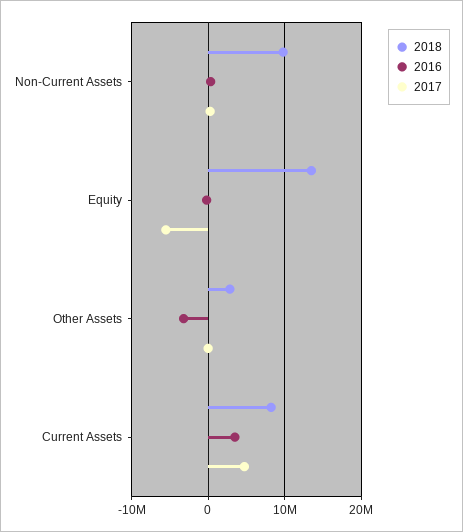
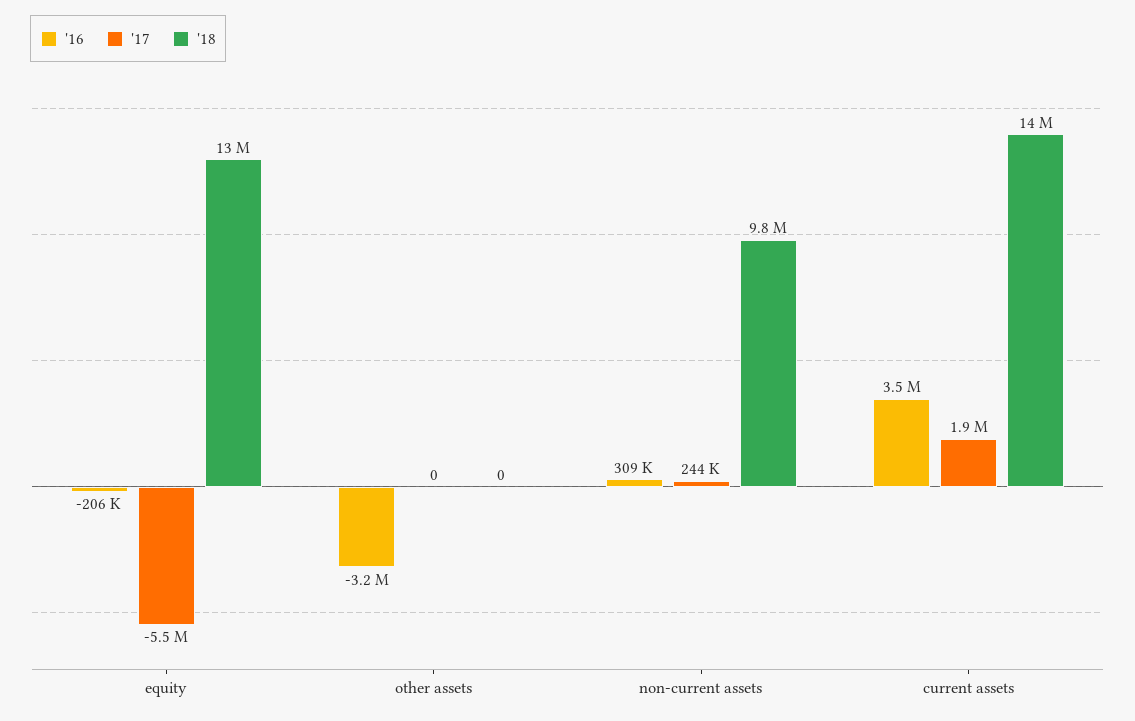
2018, Other Assets: 3000000 -> 0
2018, Current Assets: 8000000 -> 14000000
2017, Current Assets: 5000000 -> 1900000

